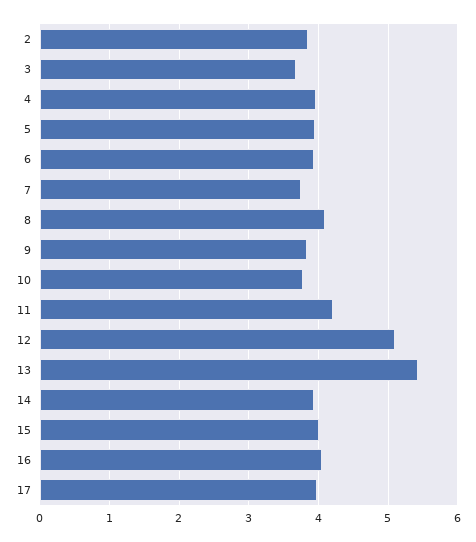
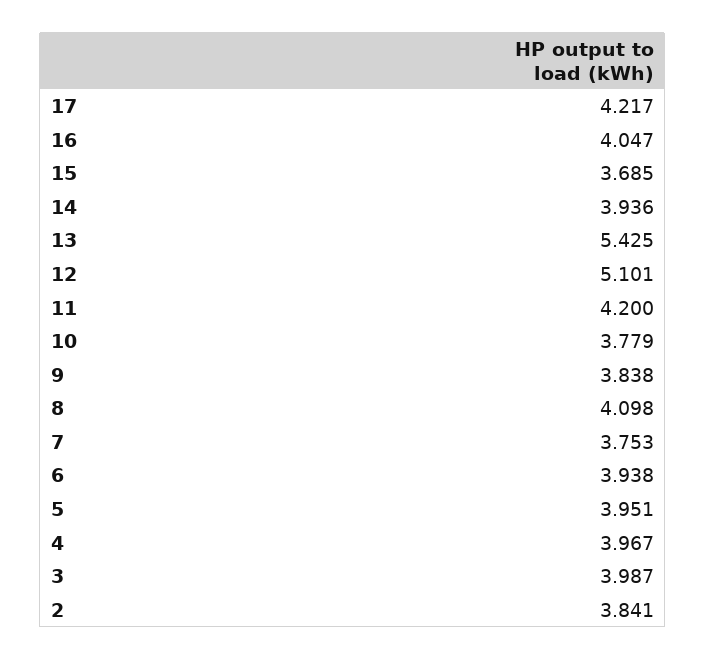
3: 3.7 -> 3.987
15: 4 -> 3.685
17: 4 -> 4.217

